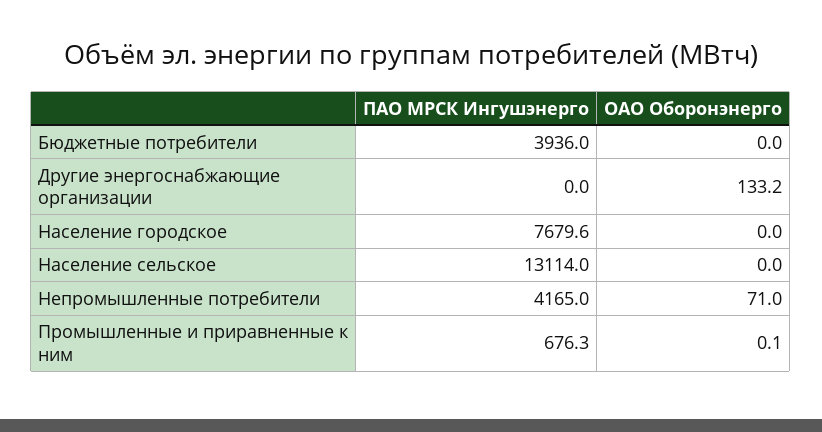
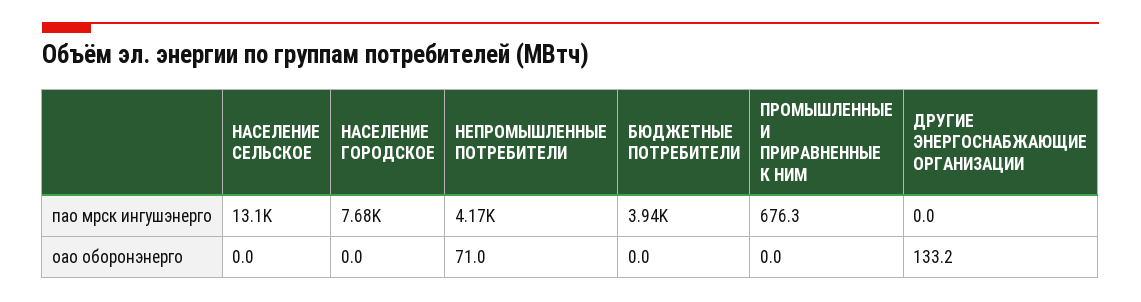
ОАО Оборонэнерго, Промышленные и приравненные к ним: 0.1 -> 0

